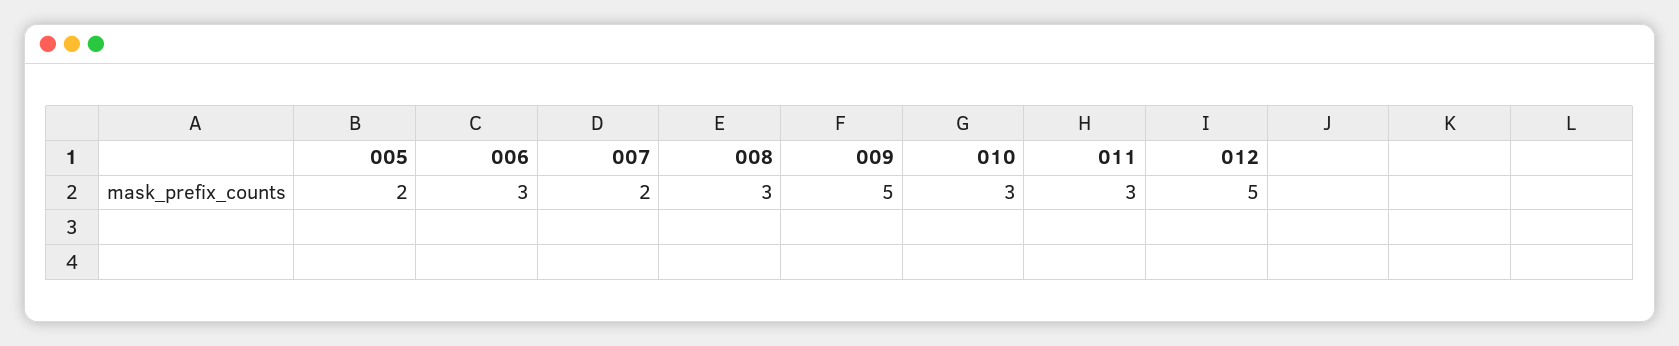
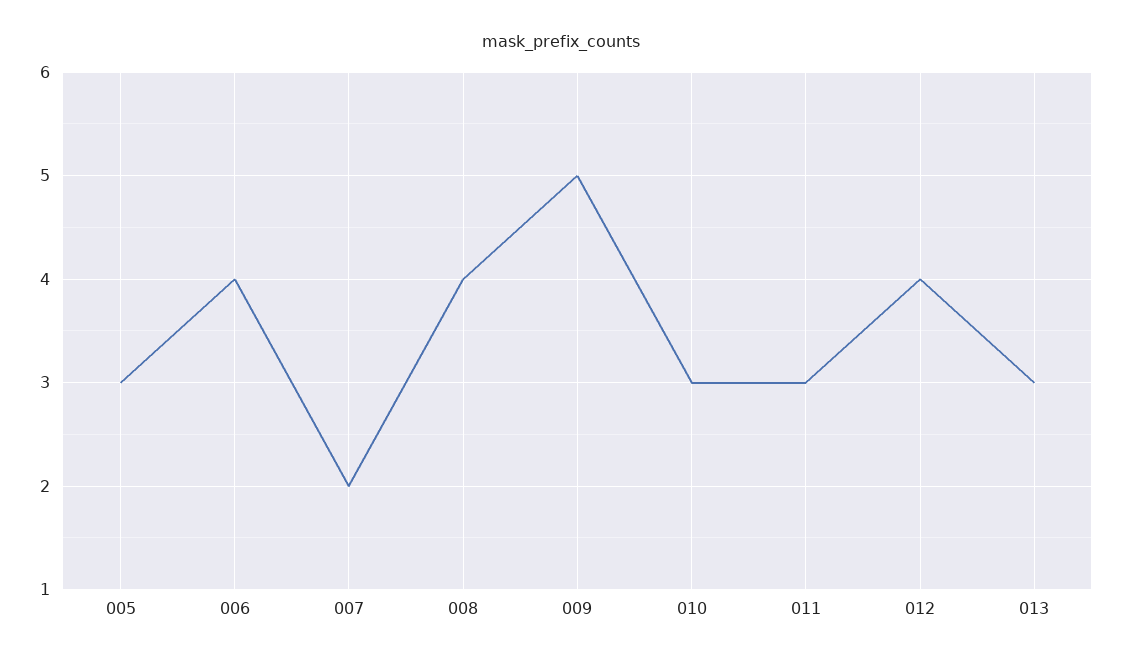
005: 2 -> 3
006: 3 -> 4
008: 3 -> 4
012: 5 -> 4
013: none -> 3

